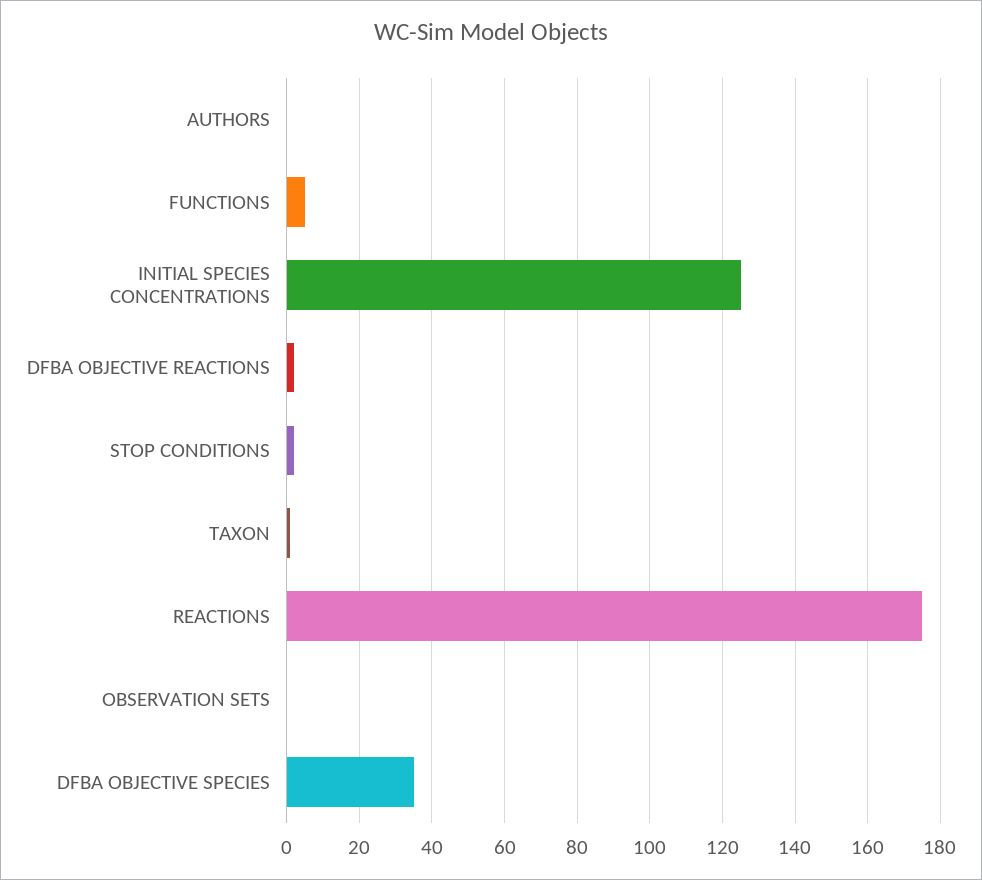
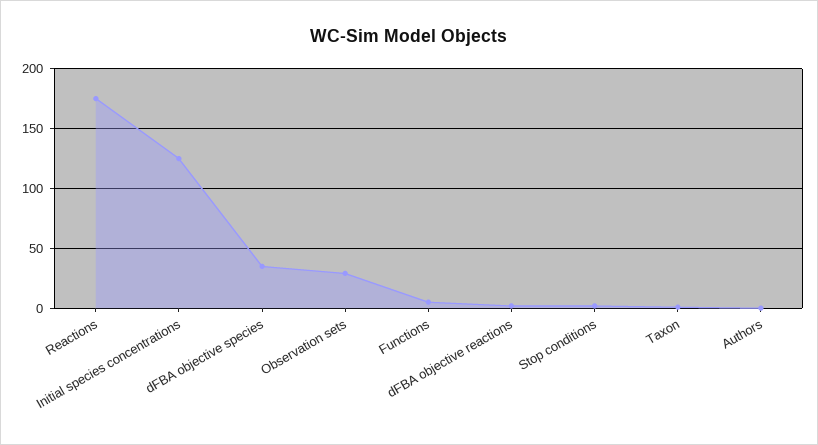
OBSERVATION SETS: 0 -> 30

